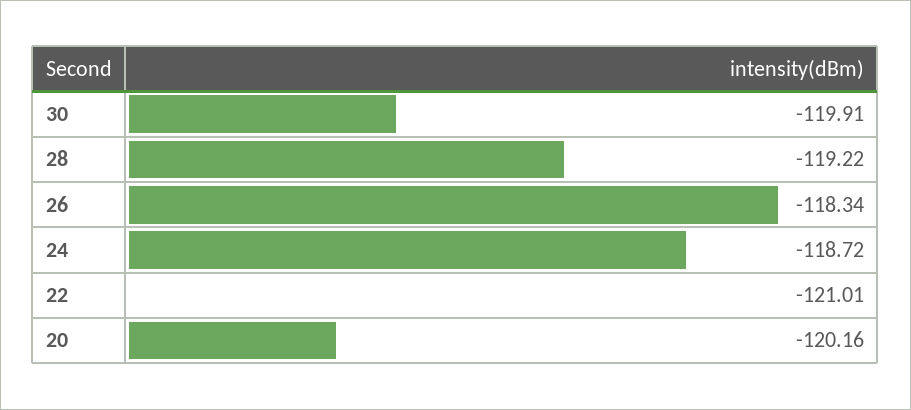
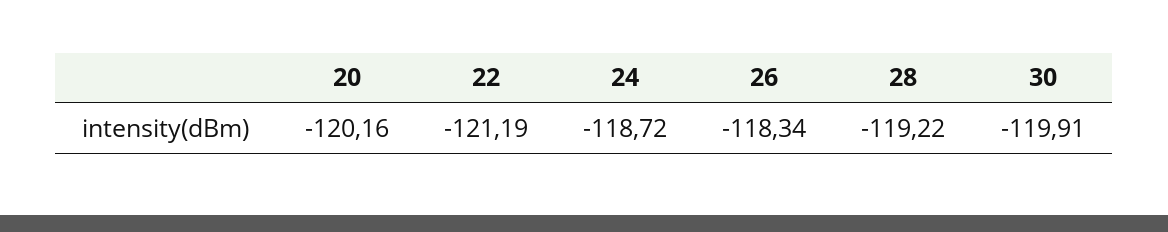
22: -121.01 -> -121.19

